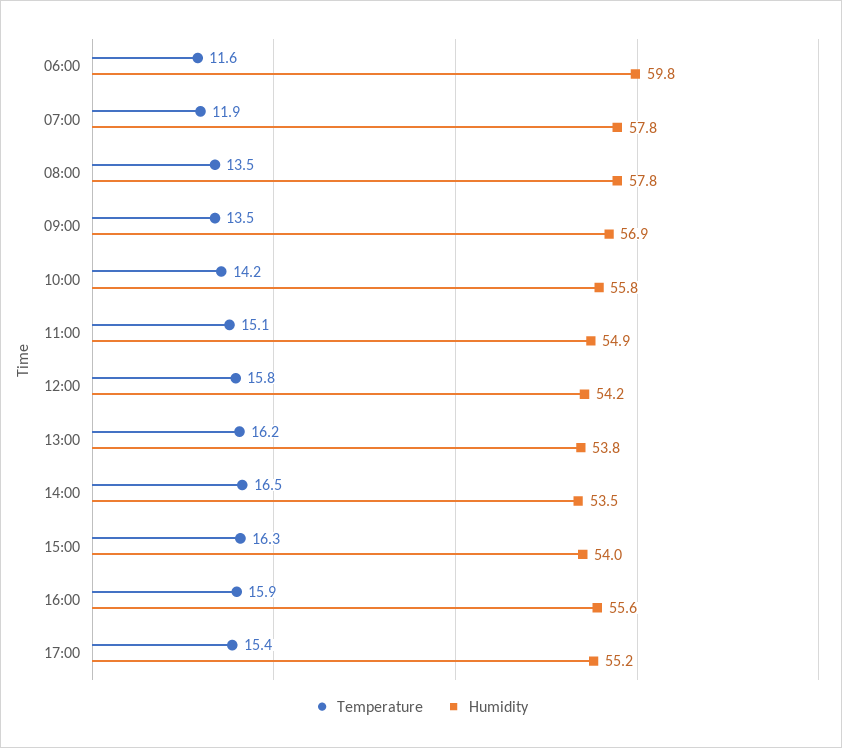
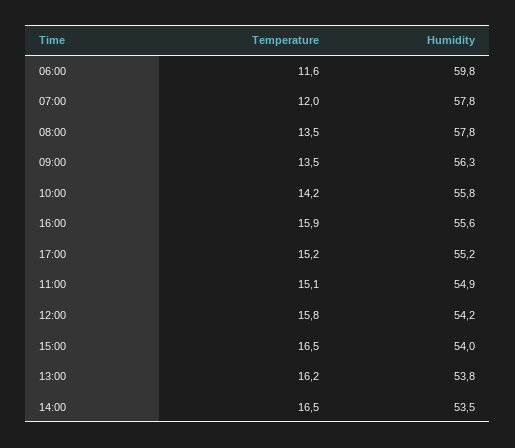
Temperature, 07:00: 11.9 -> 12
Humidity, 09:00: 56.9 -> 56.3
Temperature, 15:00: 16.3 -> 16.5
Temperature, 17:00: 15.4 -> 15.2

